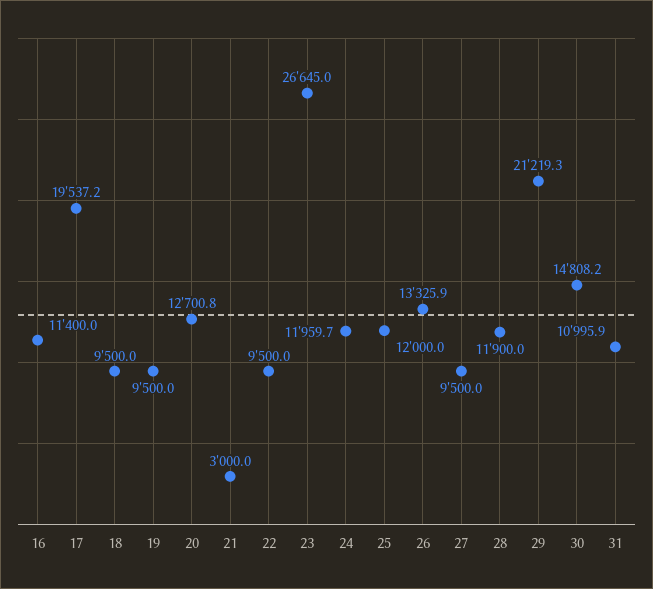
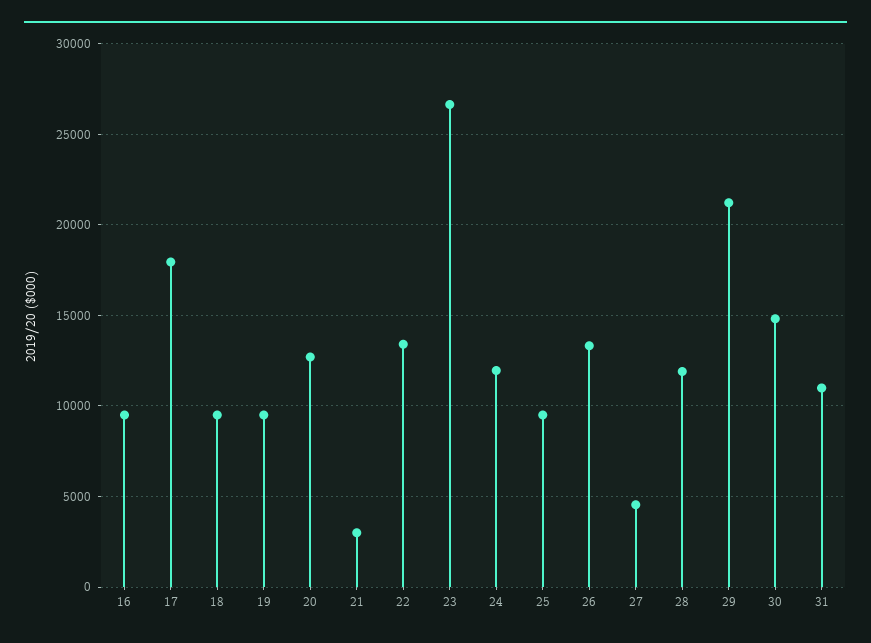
16: 11400 -> 9500
17: 19537.2 -> 18000
22: 9500 -> 13500
25: 12000 -> 9500
27: 9500 -> 4500

